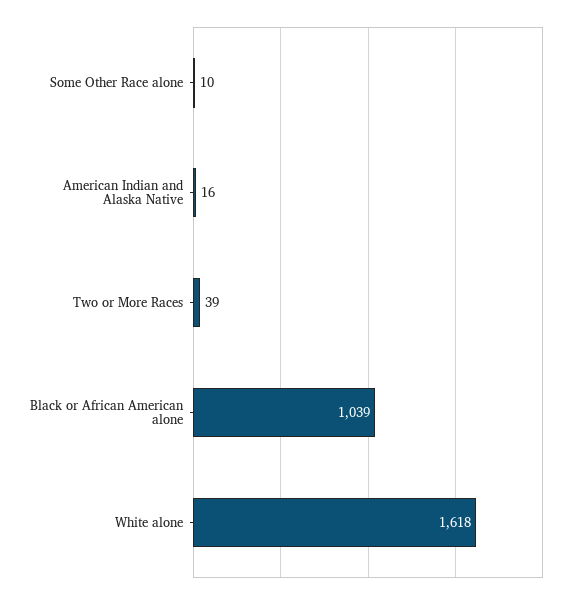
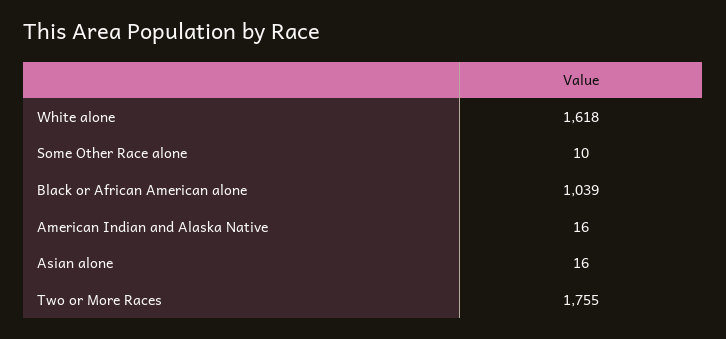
Two or More Races: 39 -> 1755
Asian alone: none -> 16

